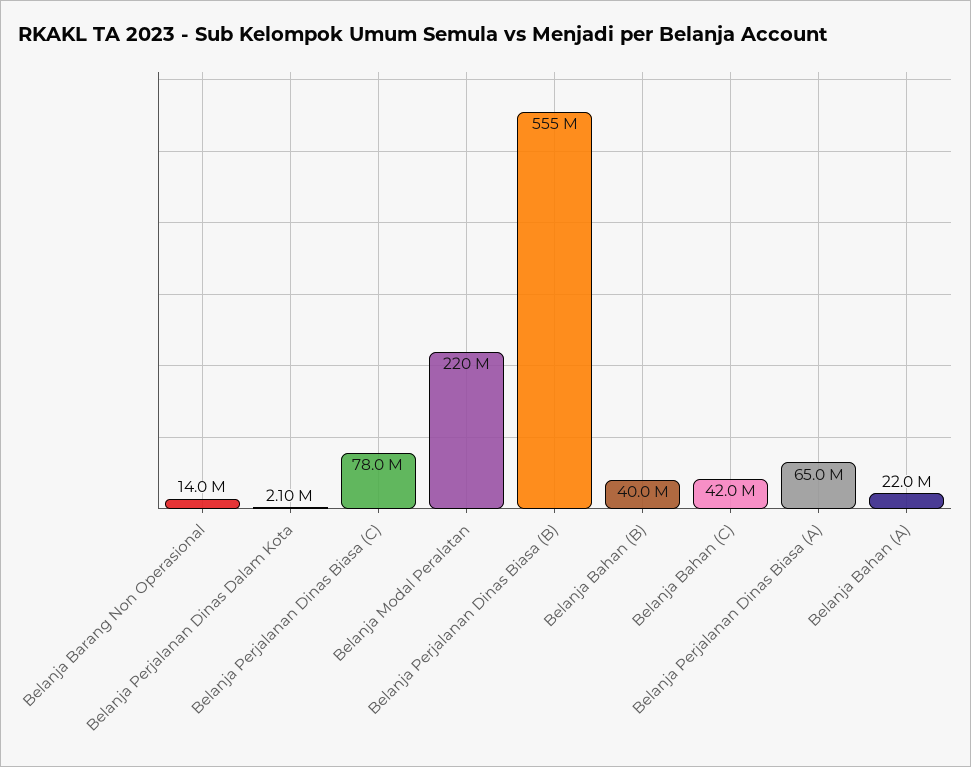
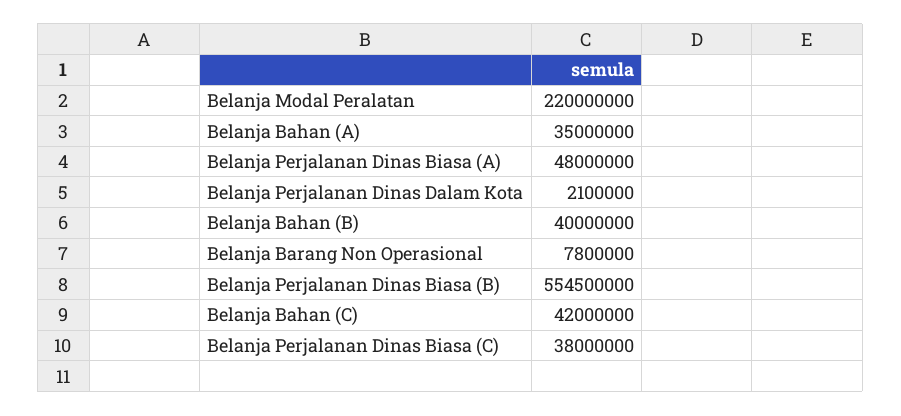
Belanja Barang Non Operasional: 14000000 -> 7800000
Belanja Perjalanan Dinas Biasa (C): 78000000 -> 38000000
Belanja Perjalanan Dinas Biasa (A): 65000000 -> 48000000
Belanja Bahan (A): 22000000 -> 35000000

